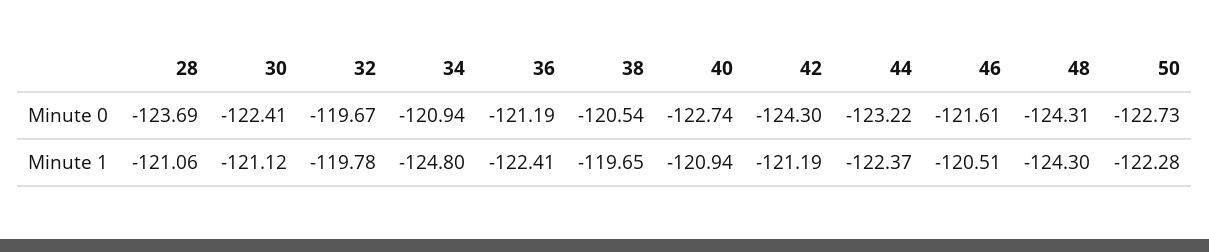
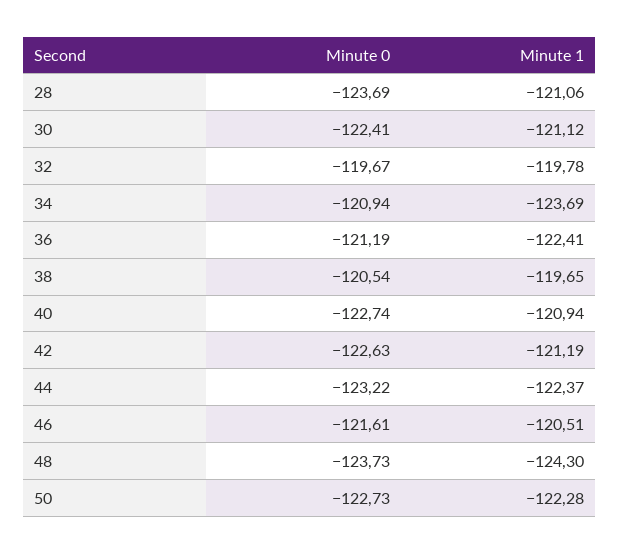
42, Minute 0: -124.3 -> -122.63
48, Minute 0: -124.31 -> -123.73
34, Minute 1: -124.8 -> -123.69

